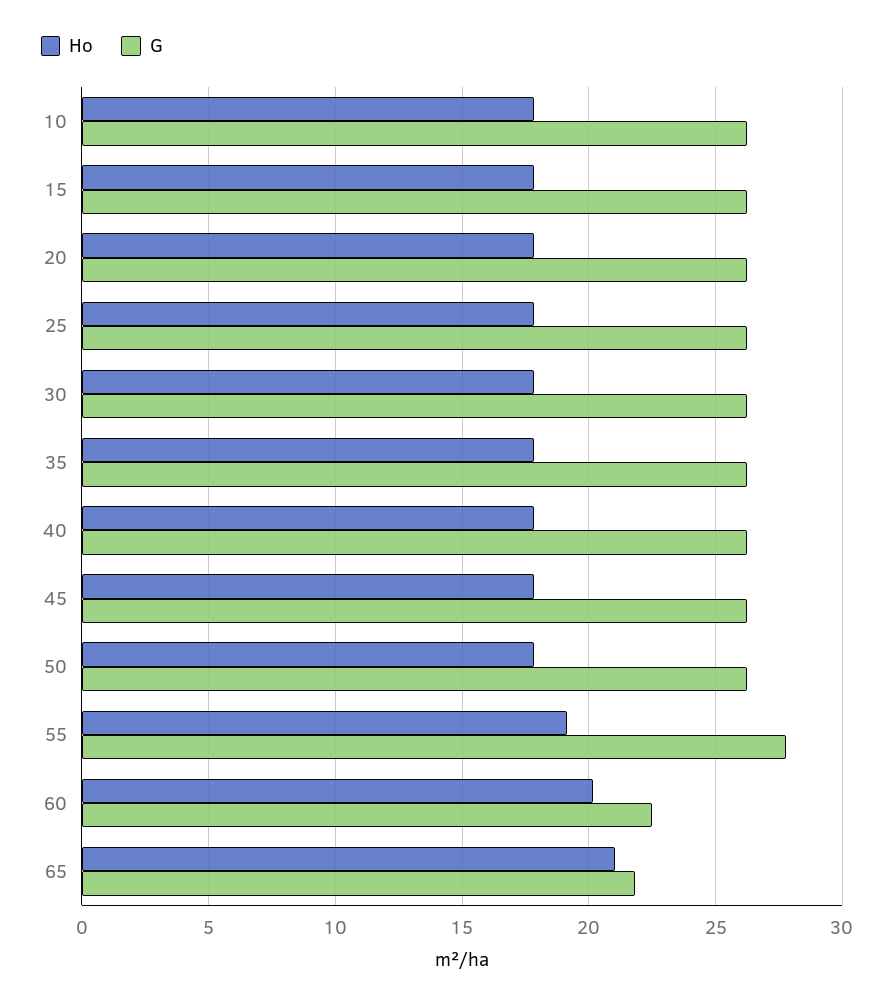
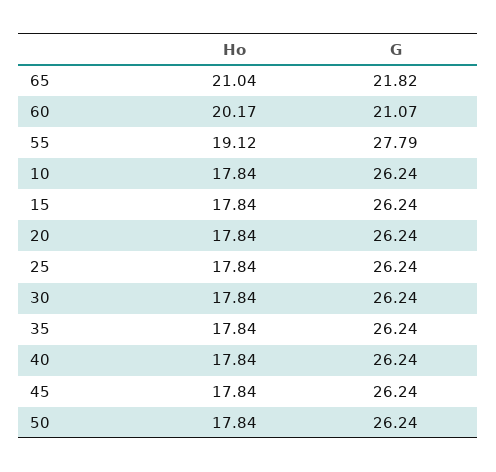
G, 60: 22.5 -> 21.07

